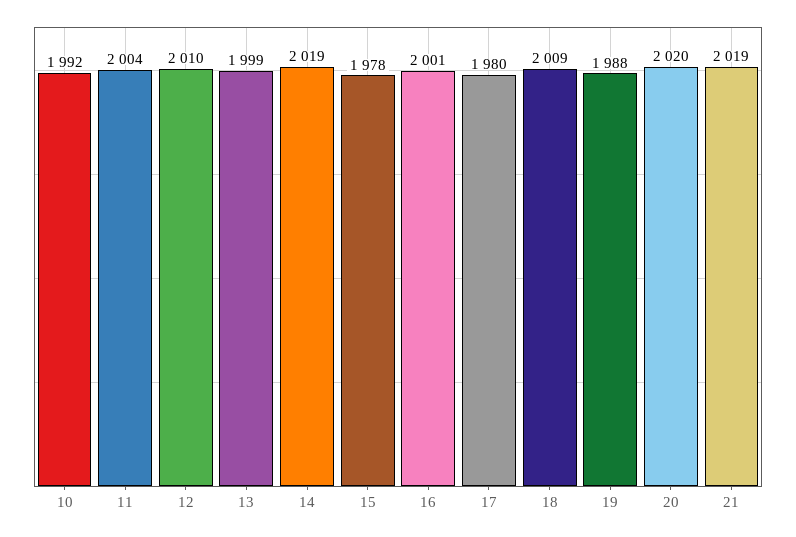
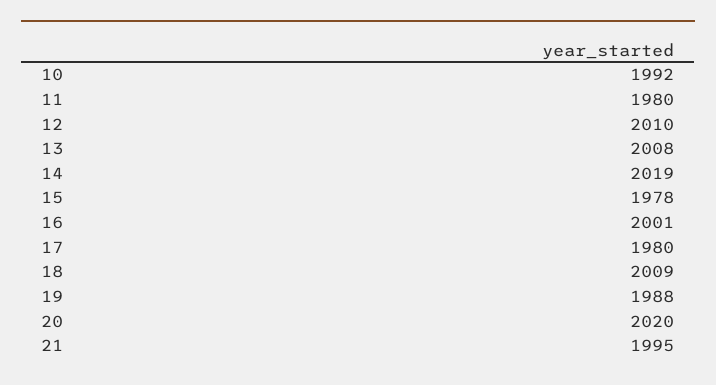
11: 2004 -> 1980
13: 1999 -> 2008
21: 2019 -> 1995

